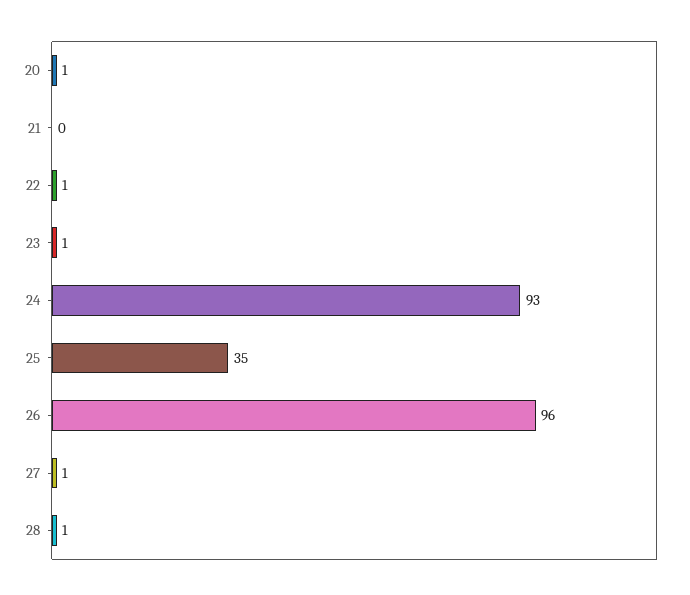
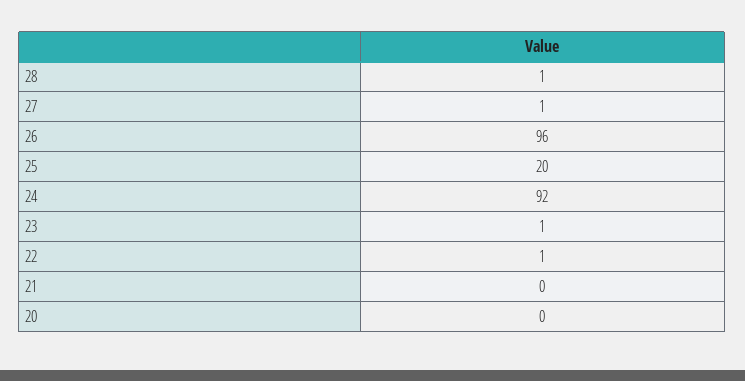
20: 1 -> 0
24: 93 -> 92
25: 35 -> 20

